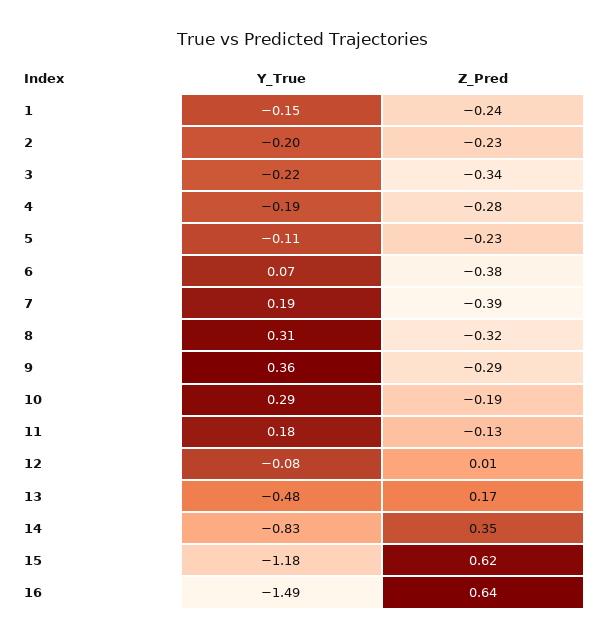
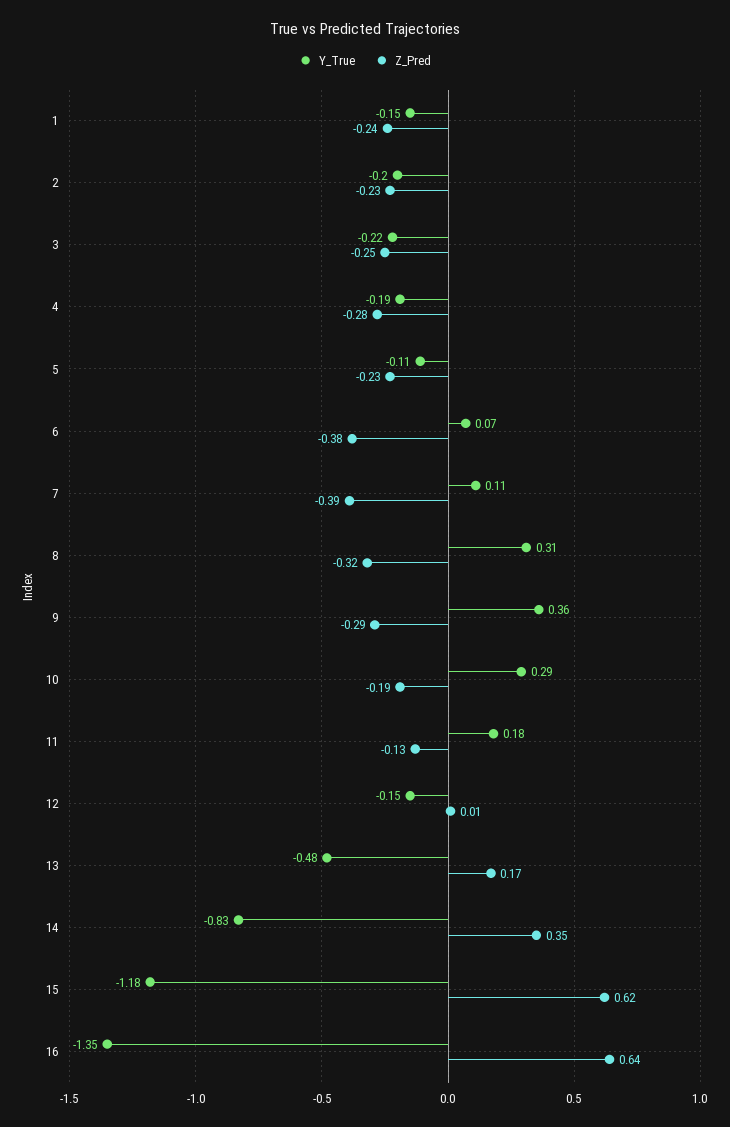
Z_Pred, 3: -0.34 -> -0.25
Y_True, 7: 0.19 -> 0.11
Y_True, 12: -0.08 -> -0.15
Y_True, 16: -1.49 -> -1.35

